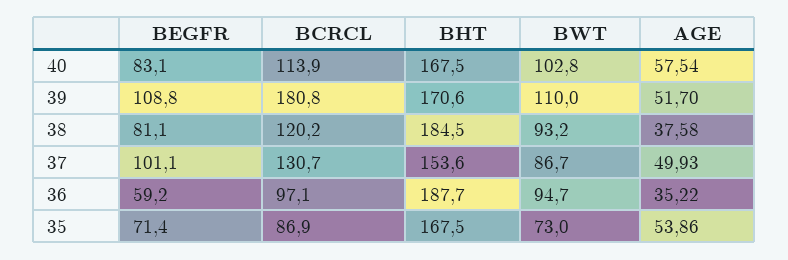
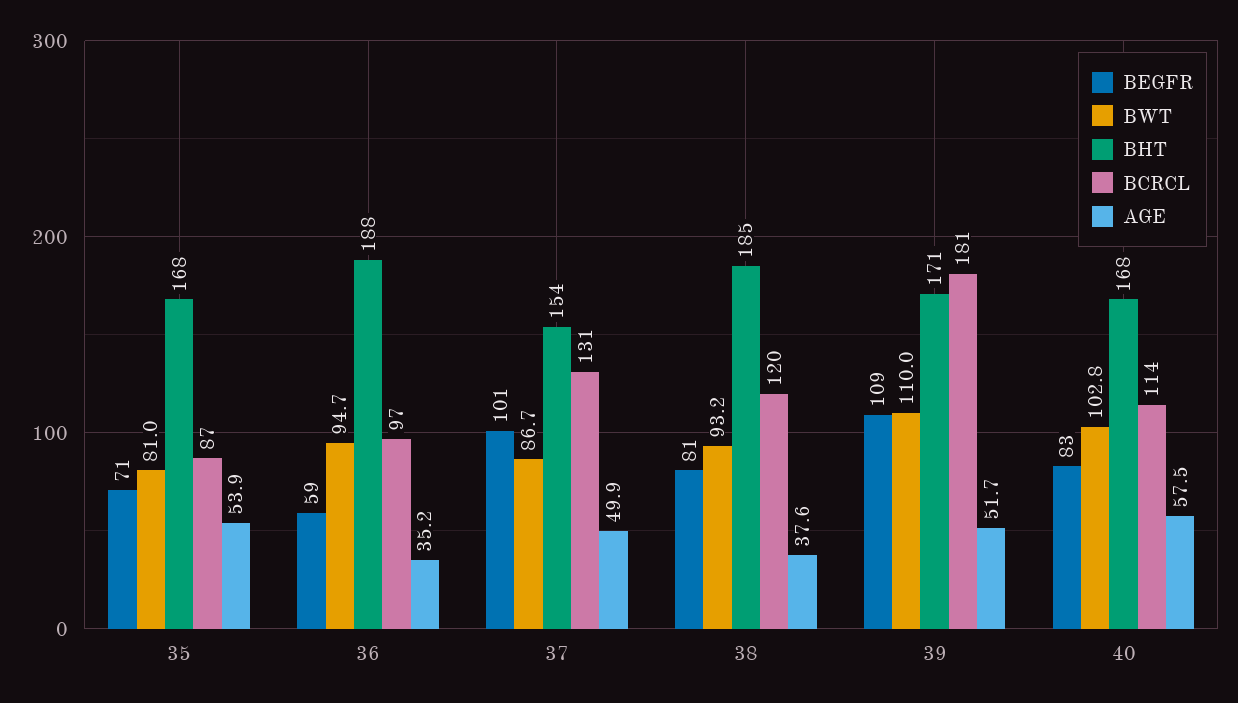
BWT, 35: 73 -> 81

